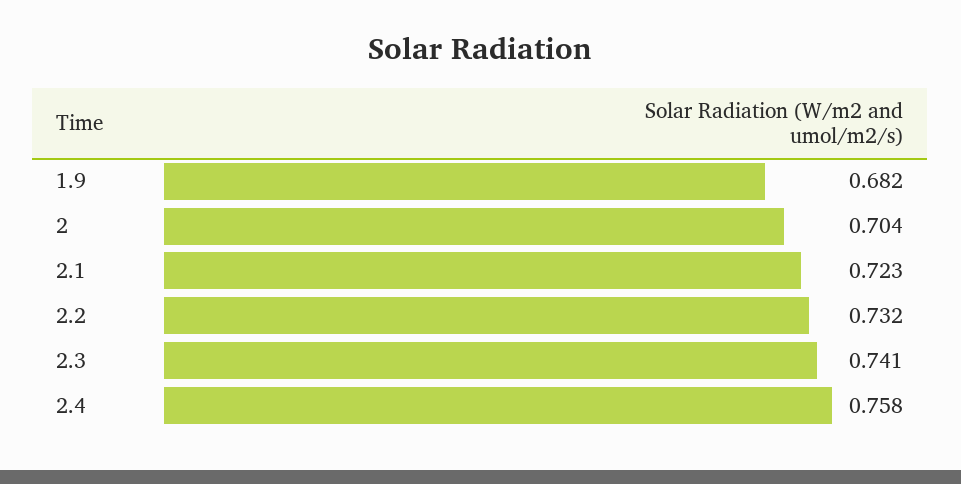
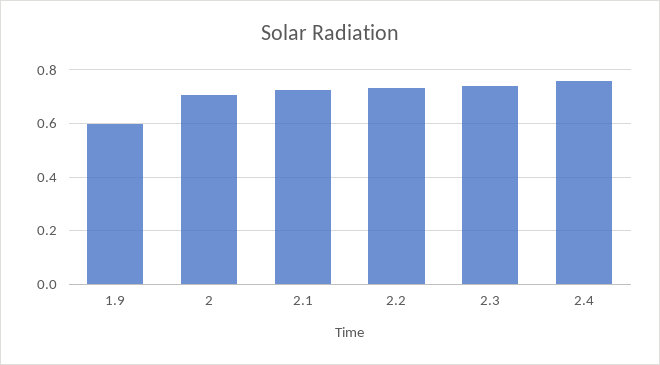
1.9: 0.682 -> 0.6

